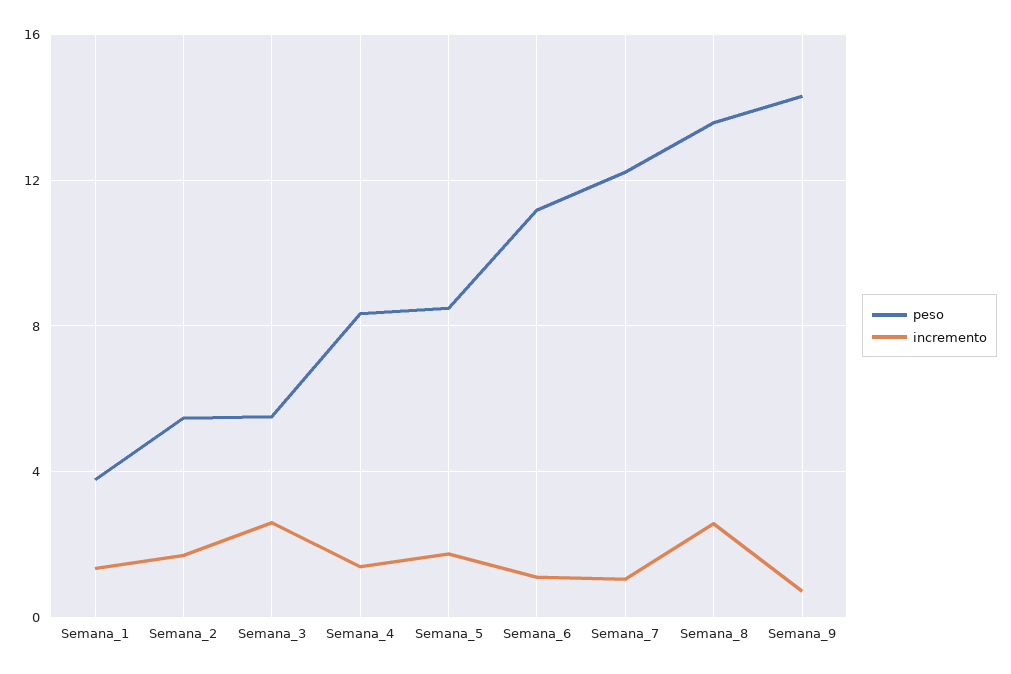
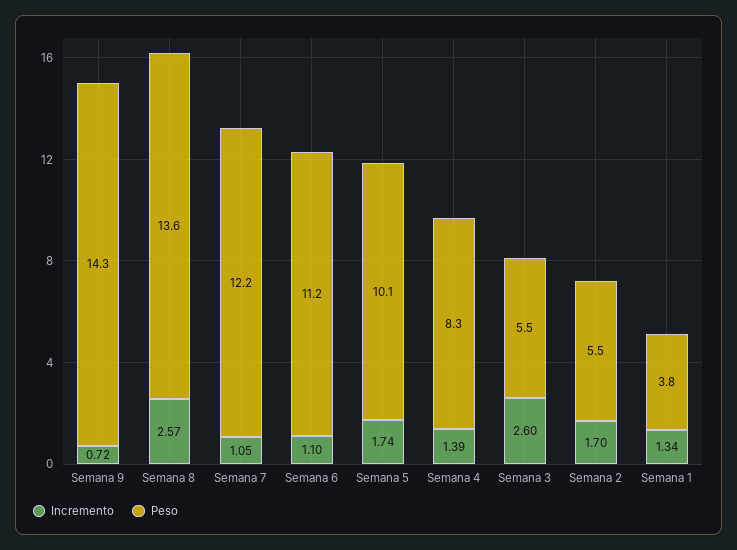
peso, Semana_5: 8.5 -> 10.1

